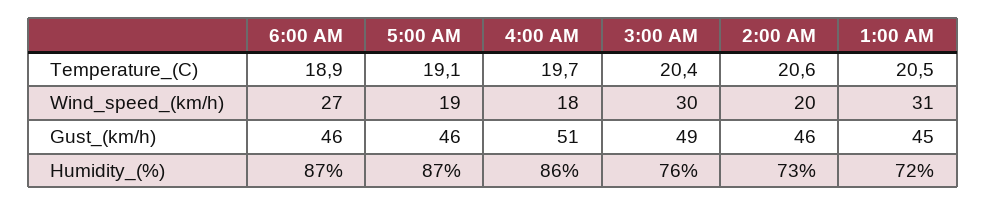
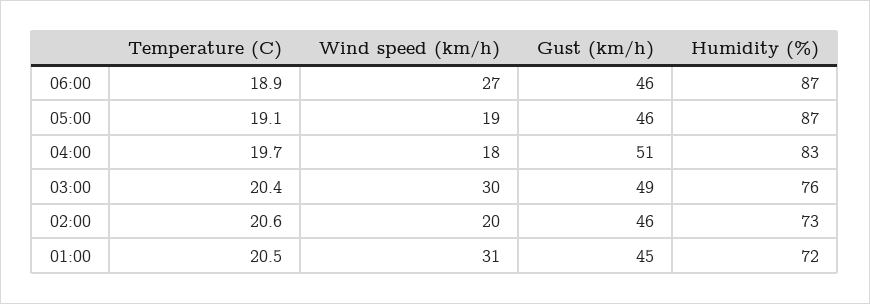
4:00 AM, Humidity_(%): 86 -> 83

